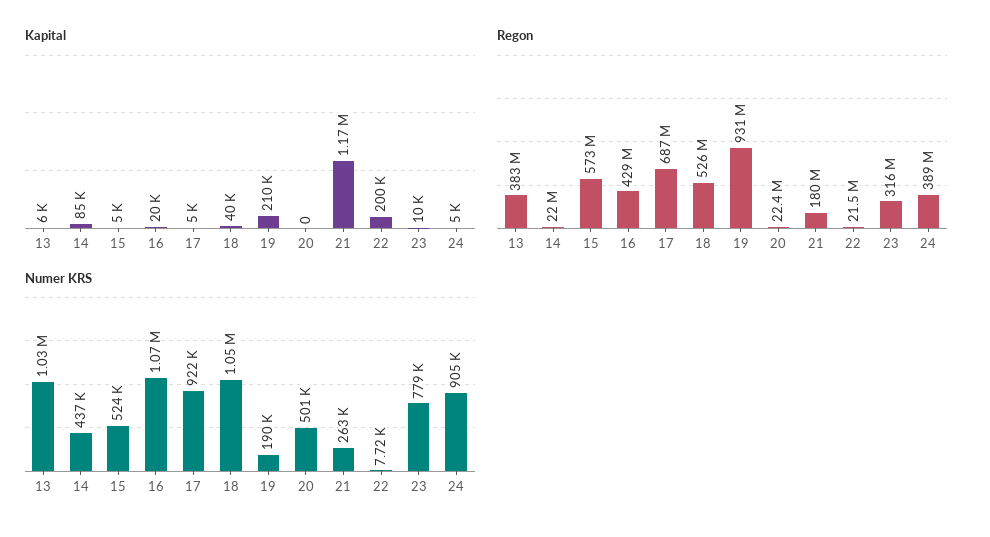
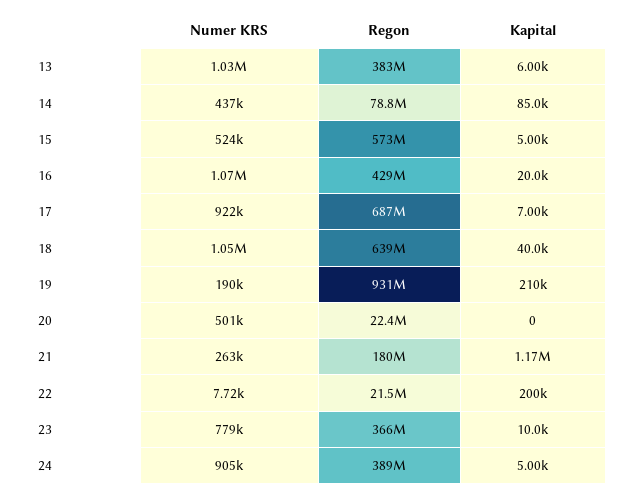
Kapital, 17: 5000 -> 7000
Regon, 14: 22000000 -> 78800000
Regon, 18: 526000000 -> 639000000
Regon, 23: 316000000 -> 366000000

